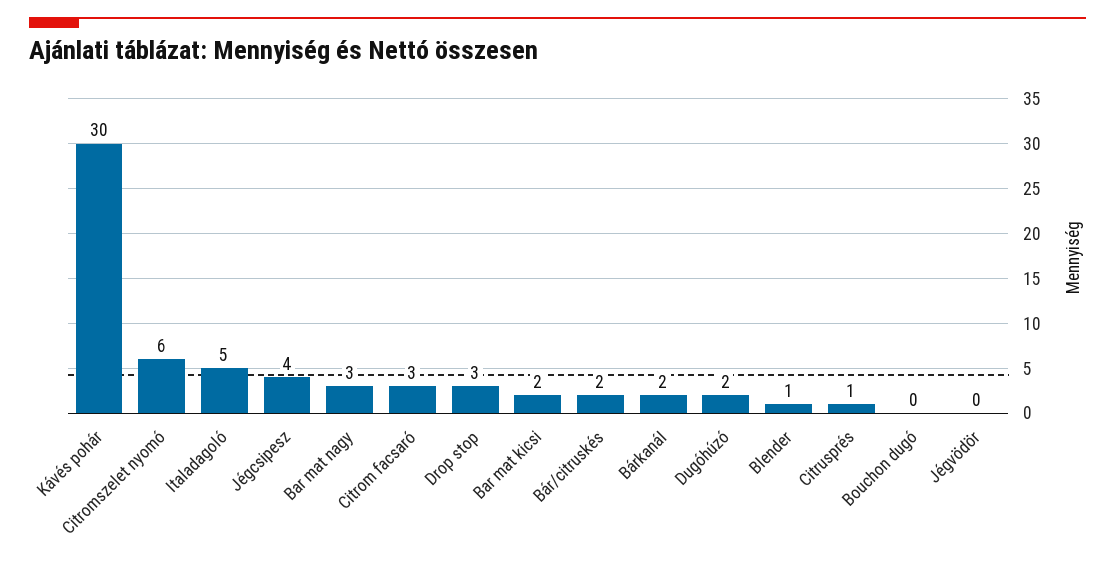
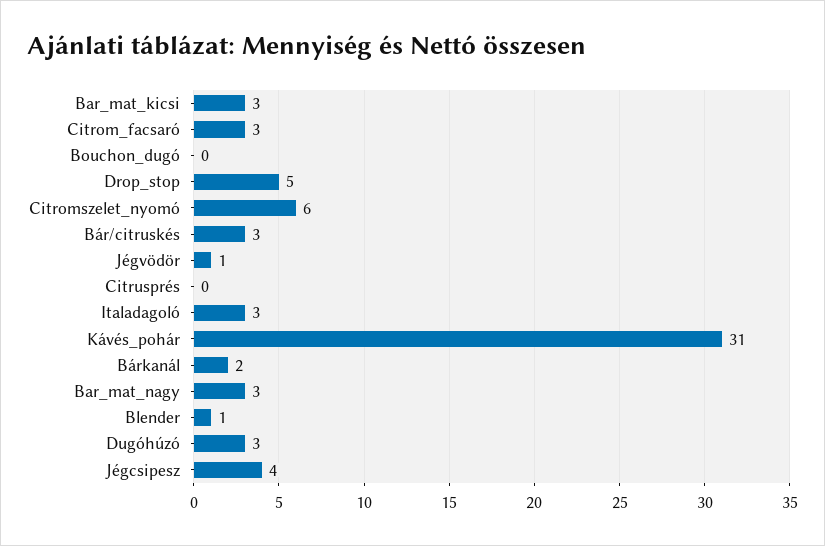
Kávés pohár: 30 -> 31
Italadagoló: 5 -> 3
Drop stop: 3 -> 5
Bar mat kicsi: 2 -> 3
Bár/citruskés: 2 -> 3
Dugóhúzó: 2 -> 3
Citrusprés: 1 -> 0
Jégvödör: 0 -> 1

